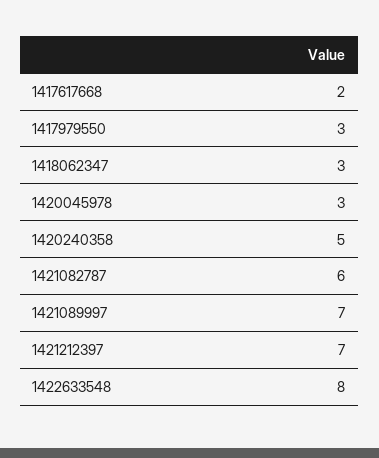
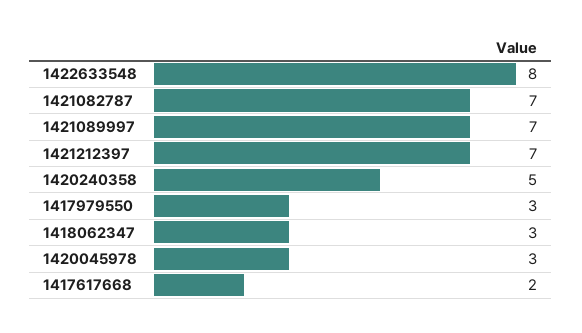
1421082787: 6 -> 7

